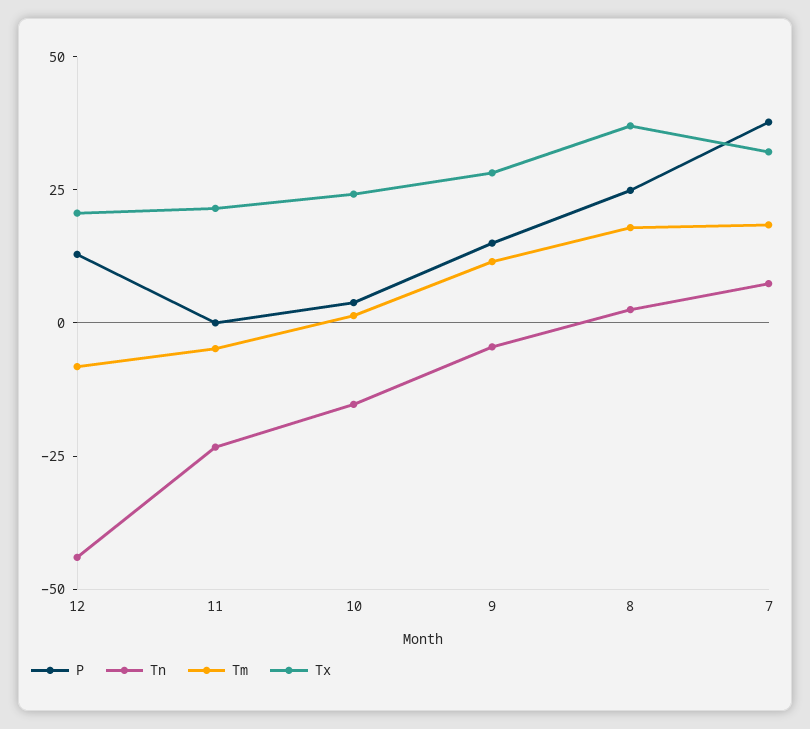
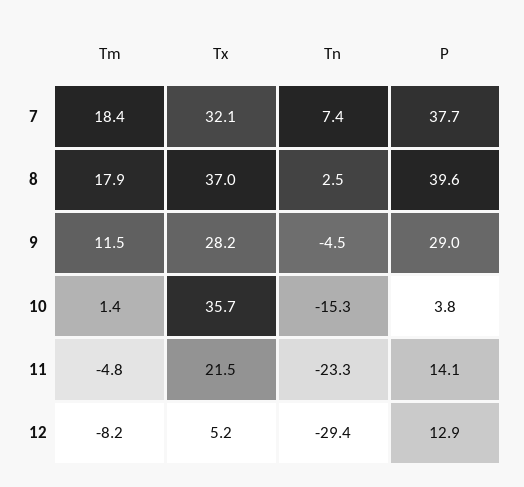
Tn, 12: -45 -> -29.4
Tx, 12: 20 -> 5.2
P, 11: 0 -> 14.1
Tx, 10: 25 -> 35.7
P, 9: 15 -> 29
P, 8: 25 -> 39.6

